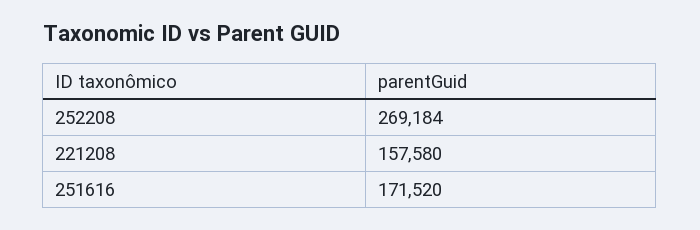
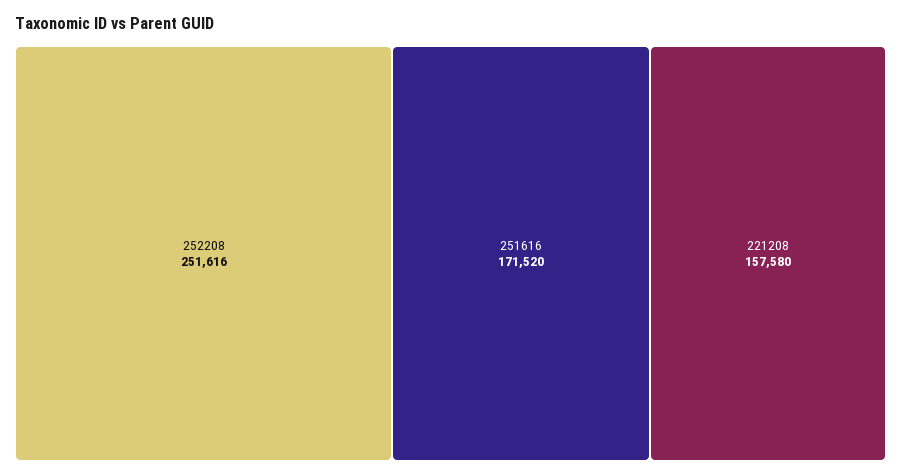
252208: 269184 -> 251616

